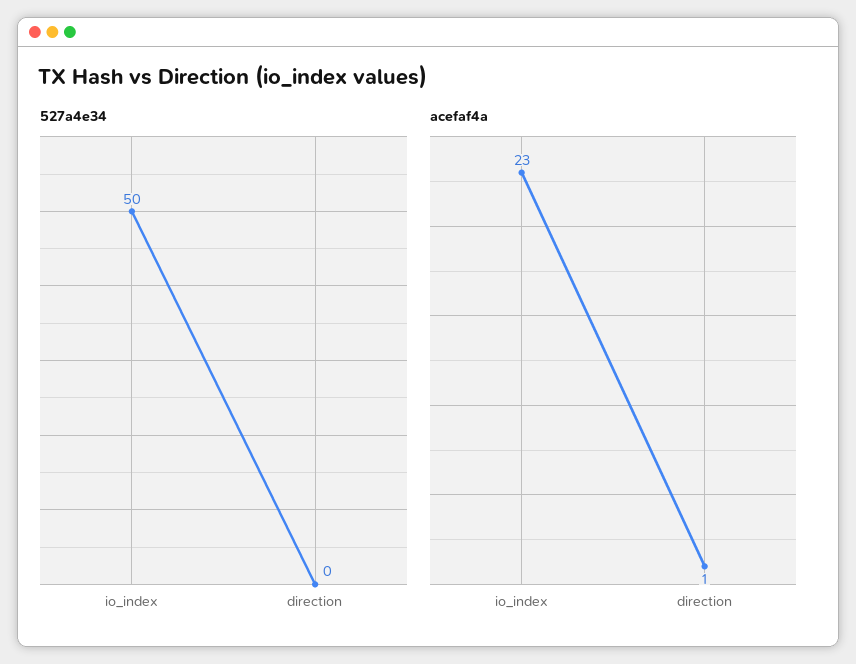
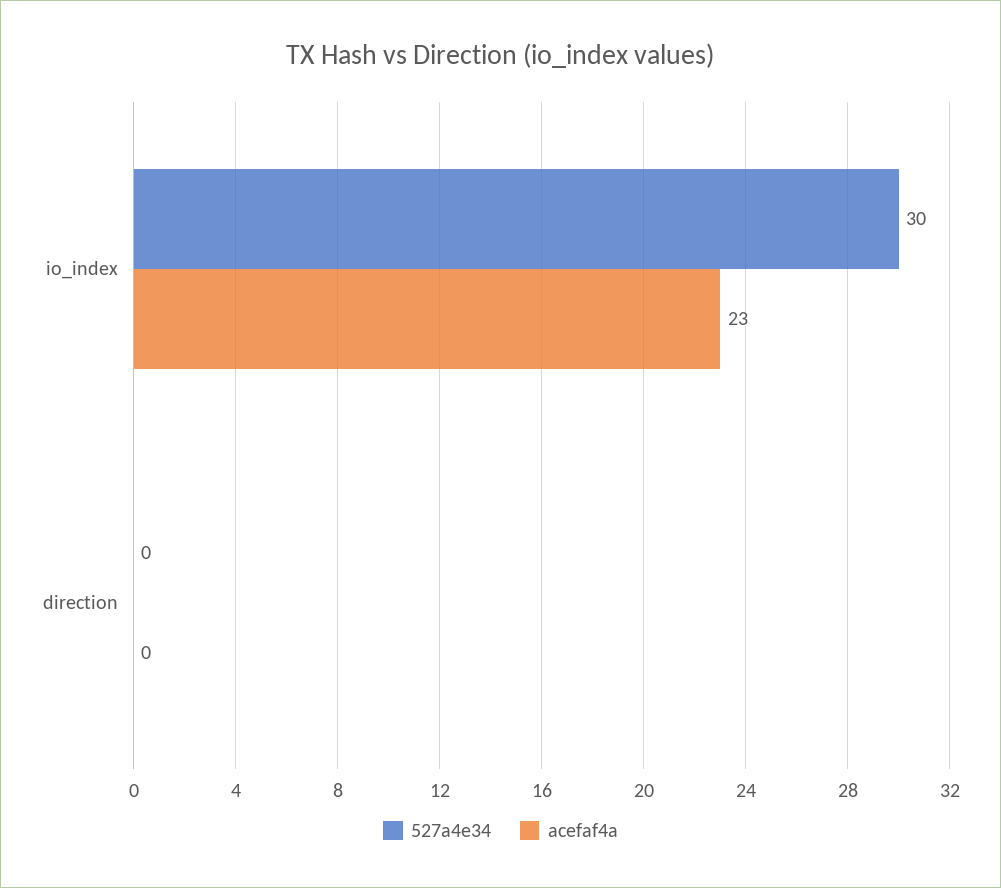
527a4e34, io_index: 50 -> 30
acefaf4a, direction: 1 -> 0

